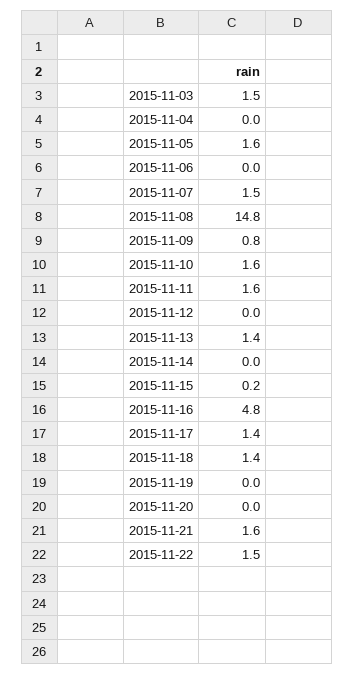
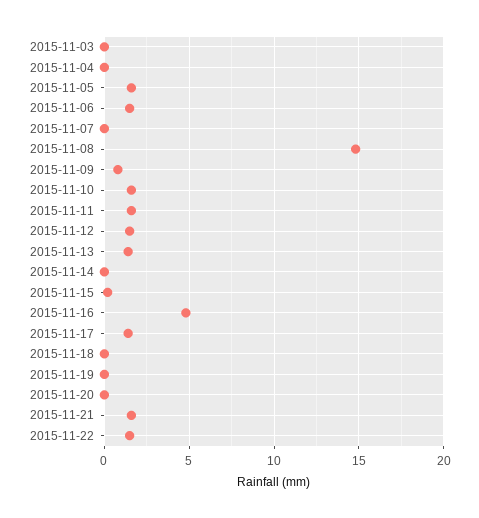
2015-11-03: 1.5 -> 0
2015-11-06: 0 -> 1.5
2015-11-07: 1.5 -> 0
2015-11-12: 0 -> 1.5
2015-11-18: 1.4 -> 0

